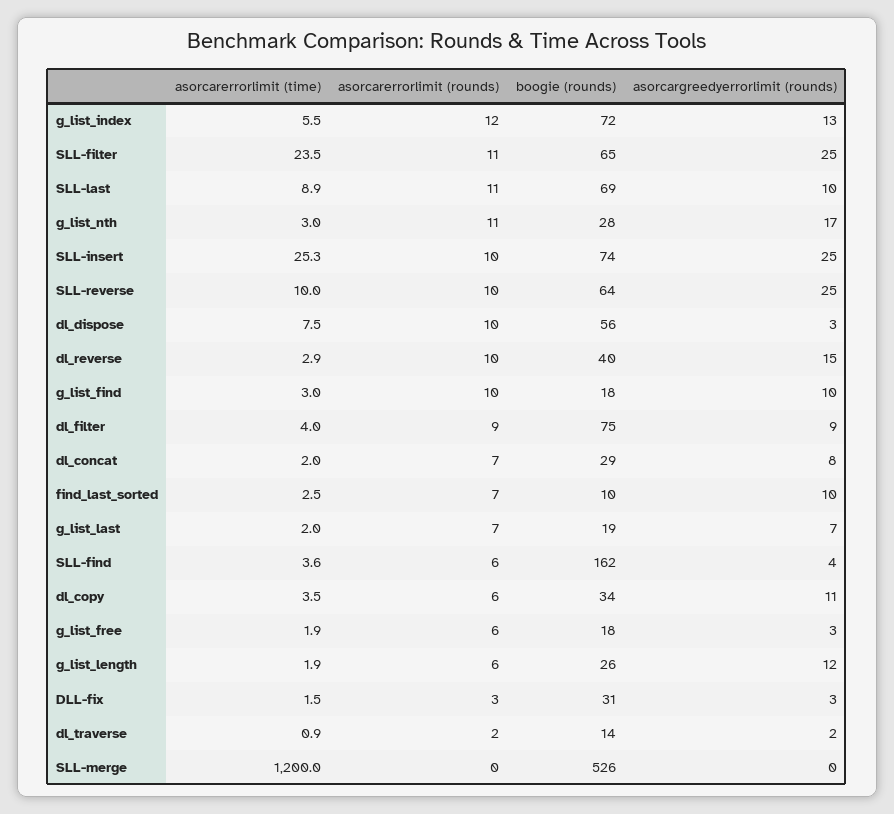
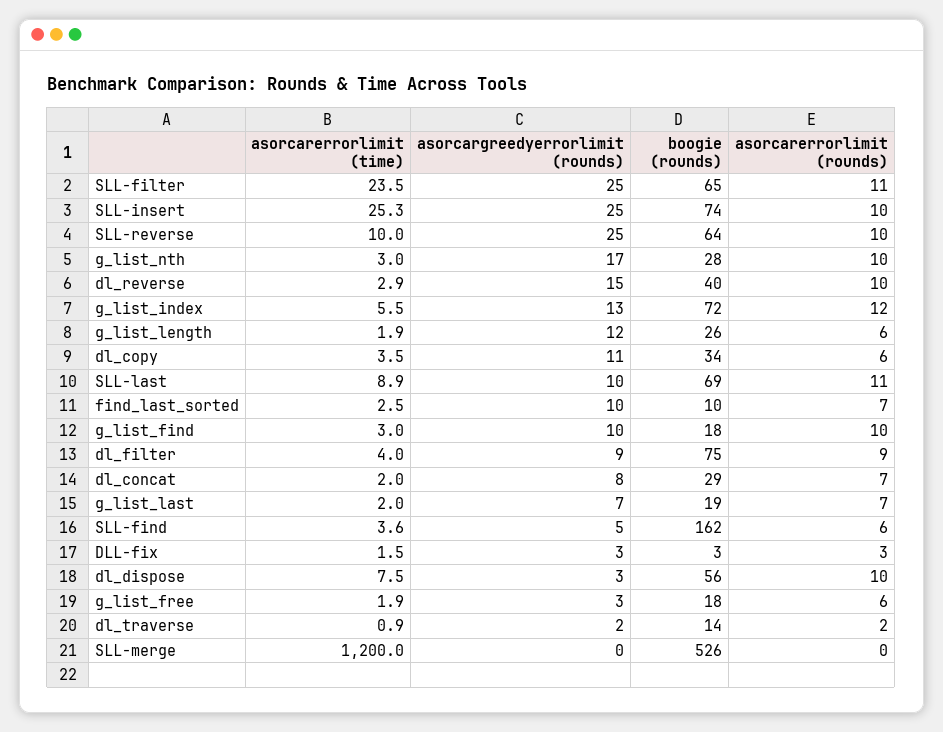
asorcarerrorlimit (rounds), g_list_nth: 11 -> 10
asorcargreedyerrorlimit (rounds), SLL-find: 4 -> 5
boogie (rounds), DLL-fix: 31 -> 3

